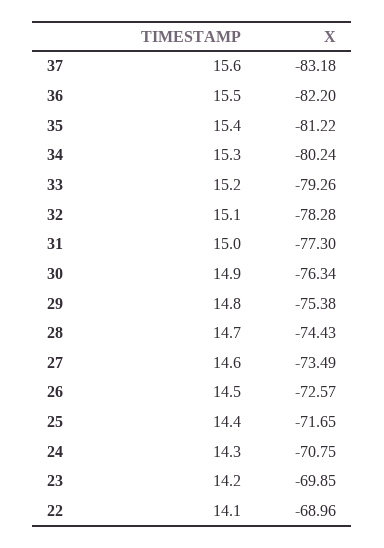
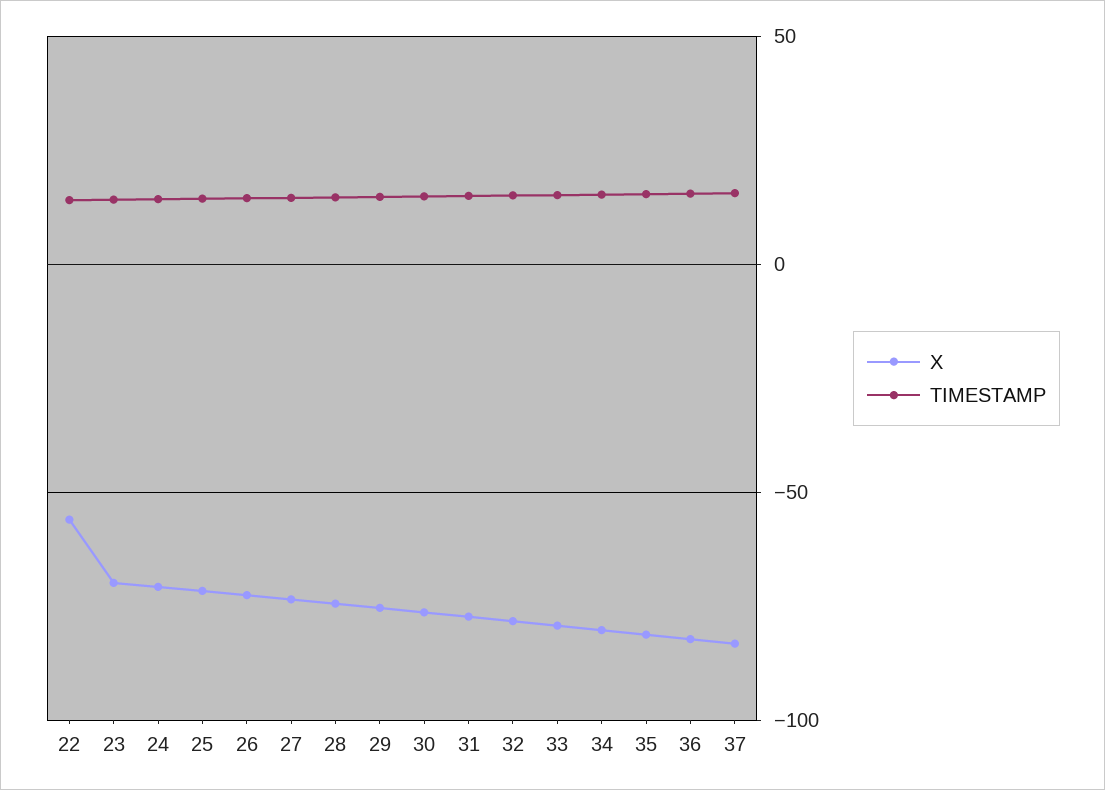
X, 22: -68.96 -> -55

